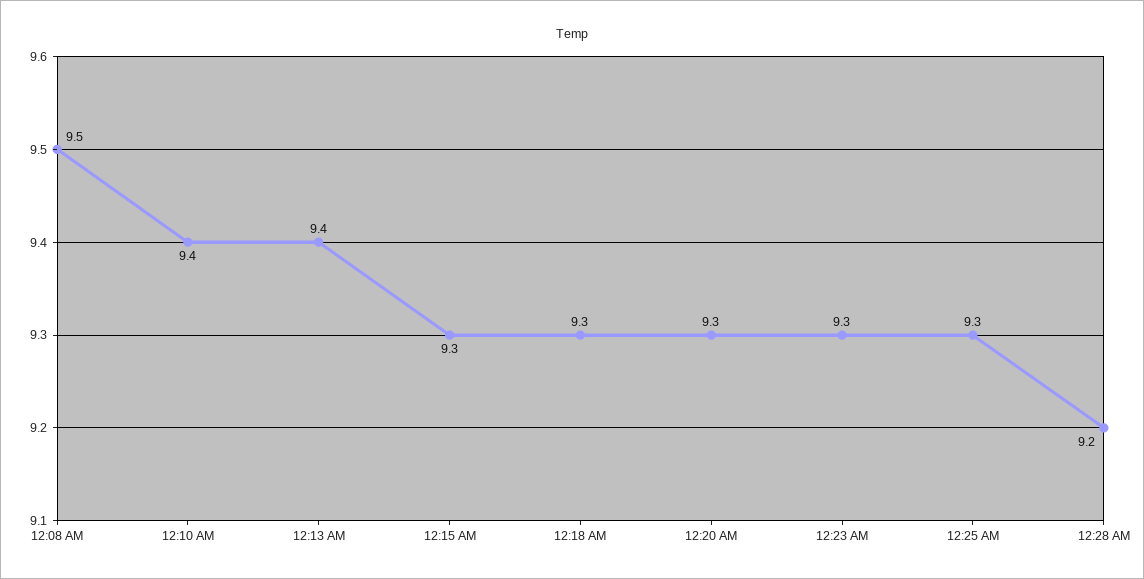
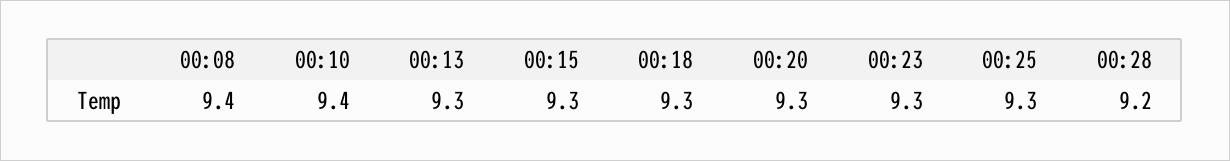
12:08 AM: 9.5 -> 9.4
12:13 AM: 9.4 -> 9.3

